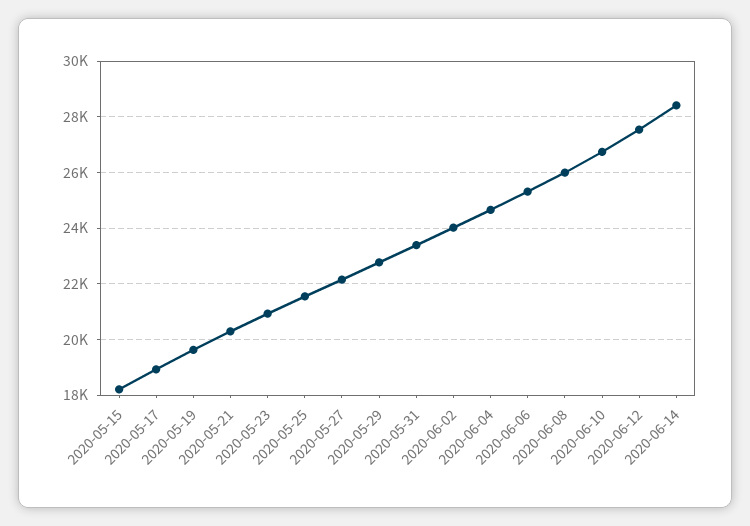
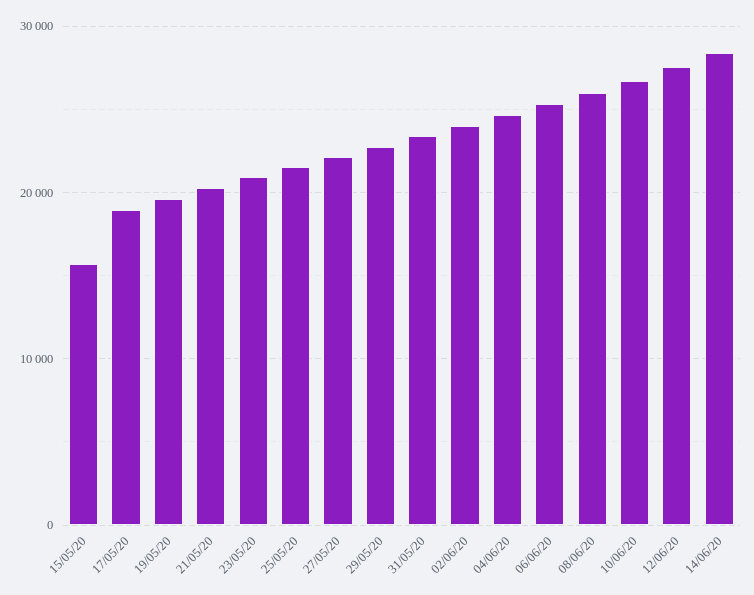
2020-05-15: 18250 -> 16000

